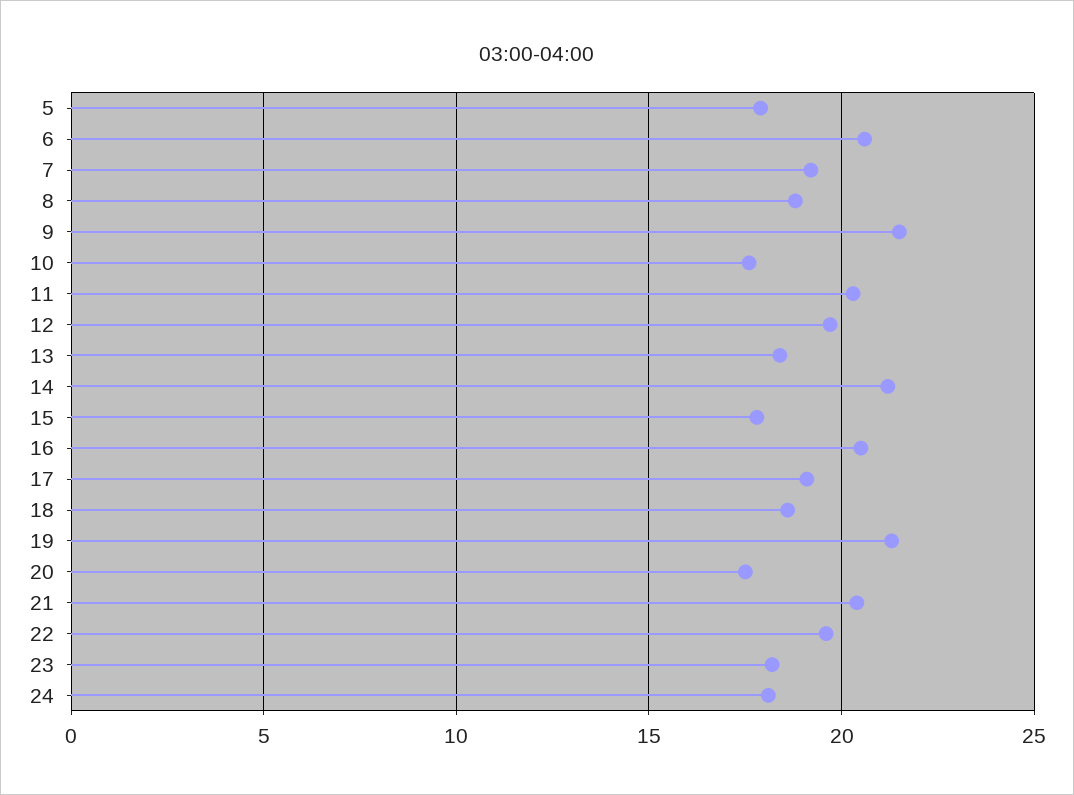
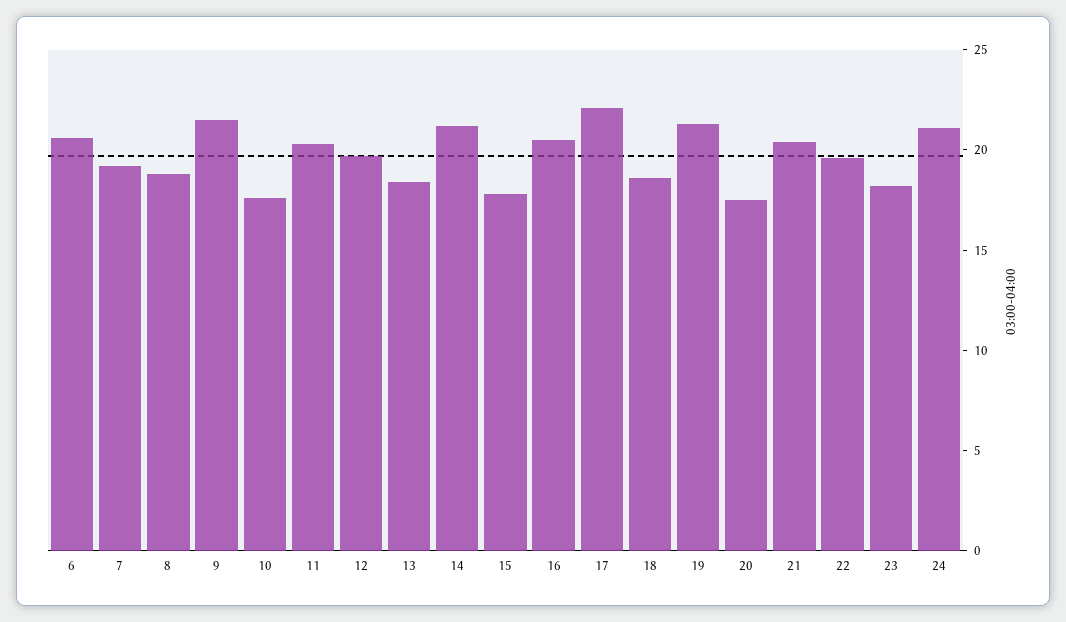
5: 18 -> none
17: 19 -> 22
24: 18 -> 21

